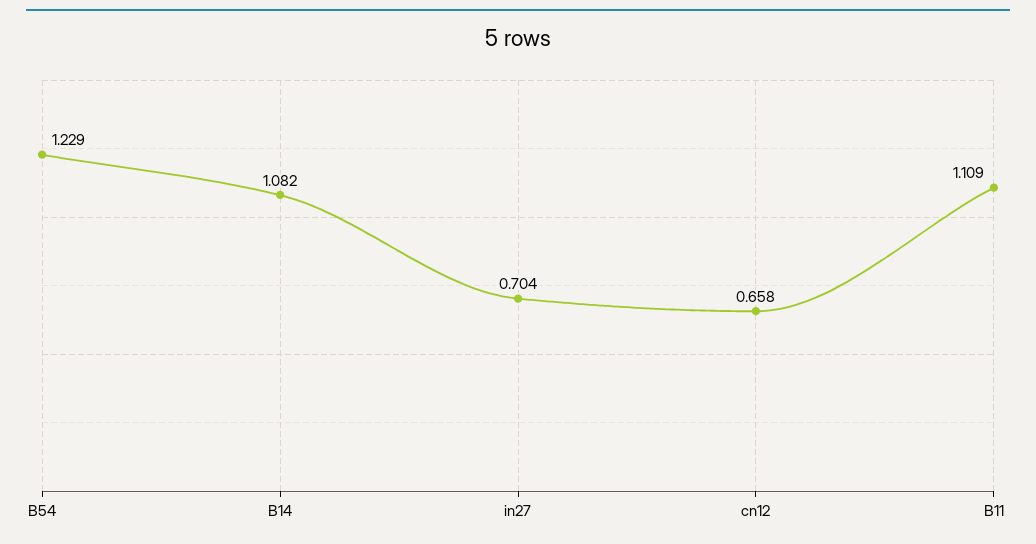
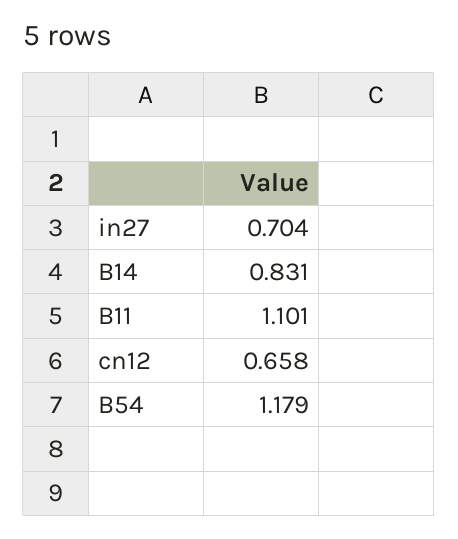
B54: 1.229 -> 1.179
B14: 1.082 -> 0.831
B11: 1.109 -> 1.101

